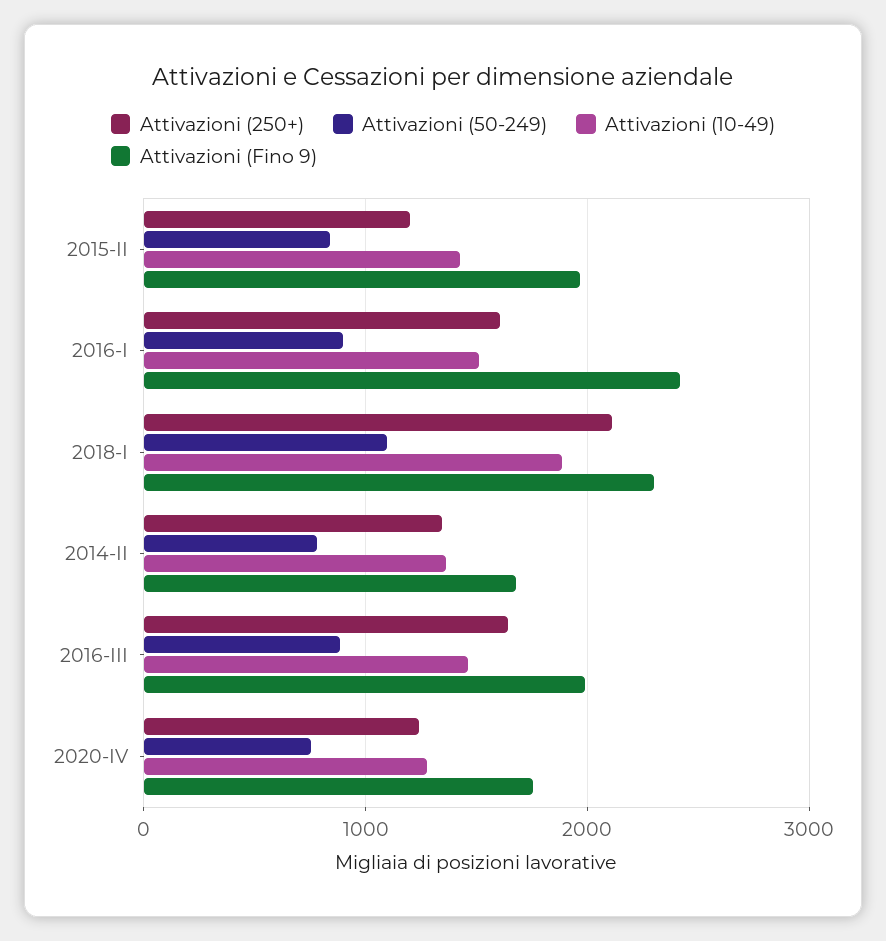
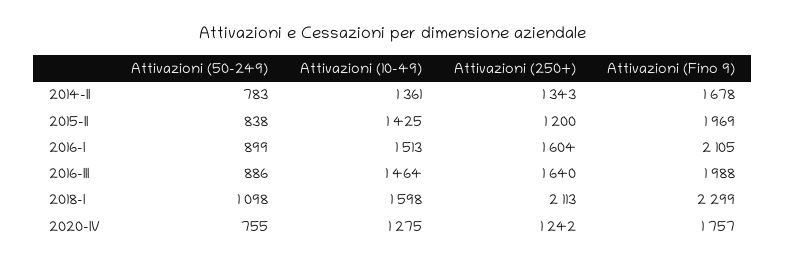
Attivazioni (Fino 9), 2016-I: 2400 -> 2105
Attivazioni (10-49), 2018-I: 1900 -> 1598

